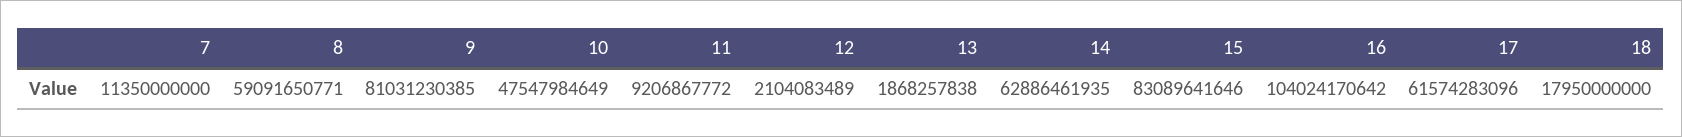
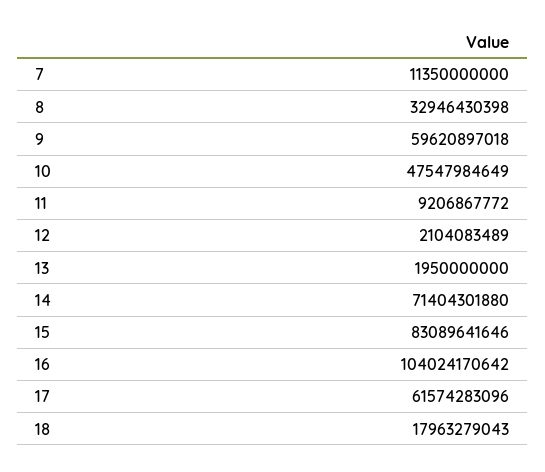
8: 59091650771 -> 32946430398
9: 81031230385 -> 59620897018
13: 1868257838 -> 1950000000
14: 62886461935 -> 71404301880
18: 17950000000 -> 17963279043

